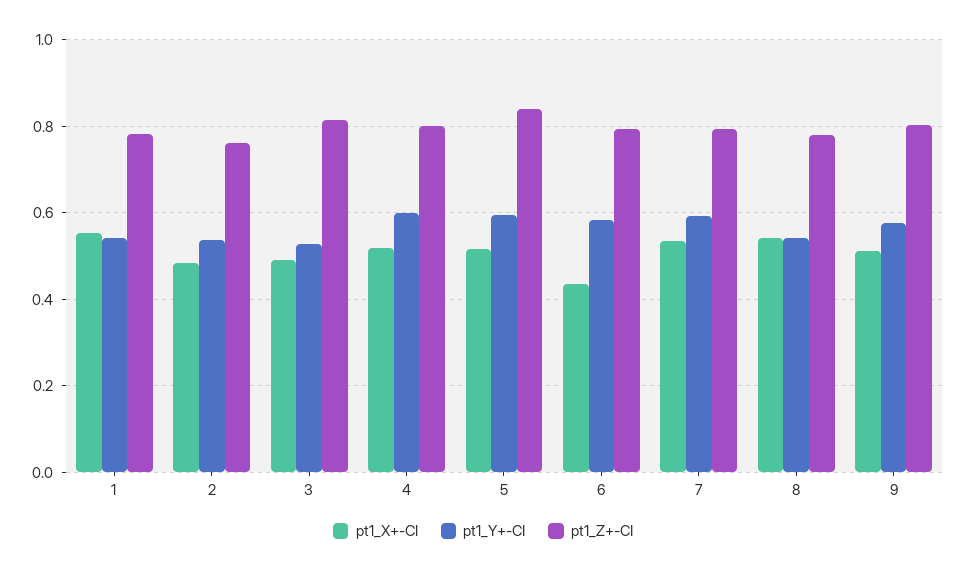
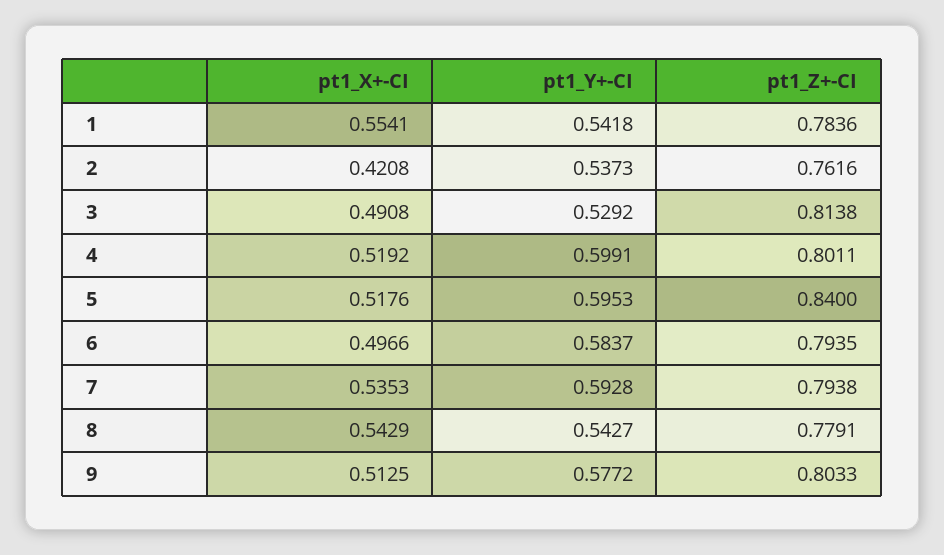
pt1_X+-CI, 2: 0.48 -> 0.4208
pt1_X+-CI, 6: 0.44 -> 0.4966

